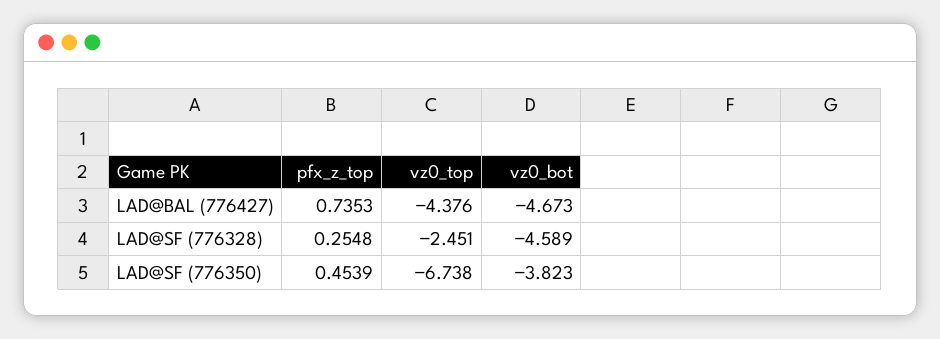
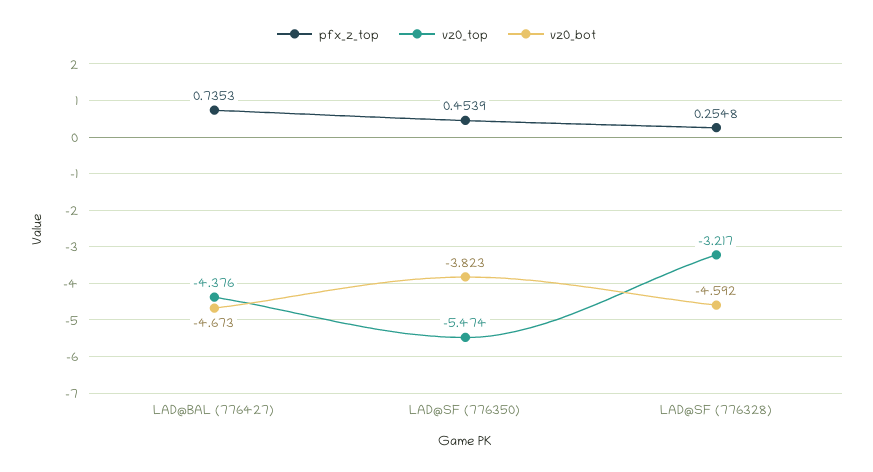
vz0_top, LAD@SF (776328): -2.451 -> -3.217
vz0_bot, LAD@SF (776328): -4.589 -> -4.592
vz0_top, LAD@SF (776350): -6.738 -> -5.474

